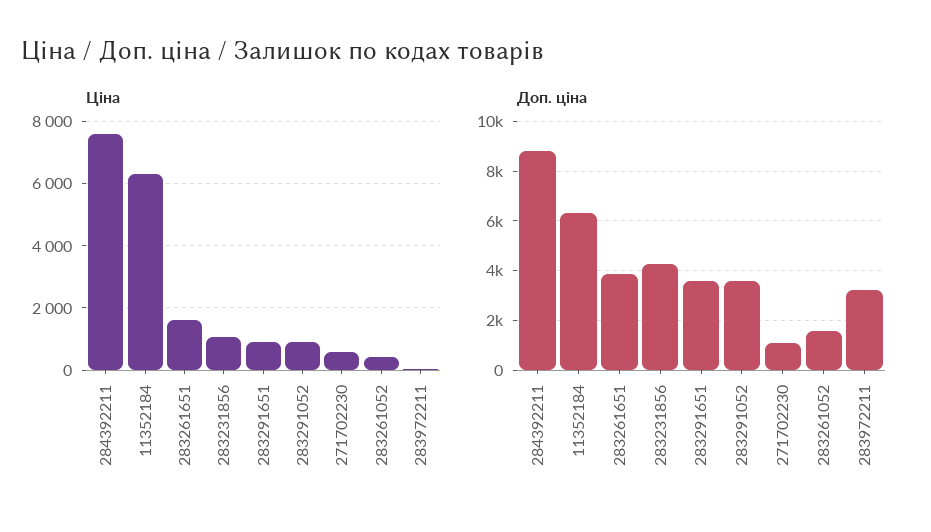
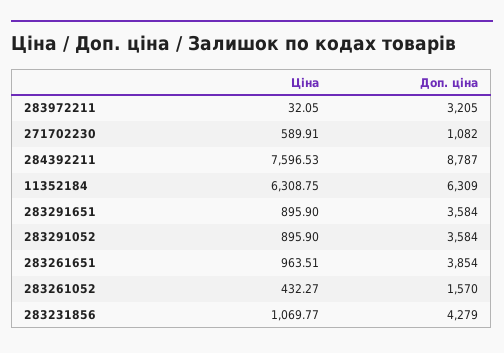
Ціна, 283261651: 1600 -> 963.51

